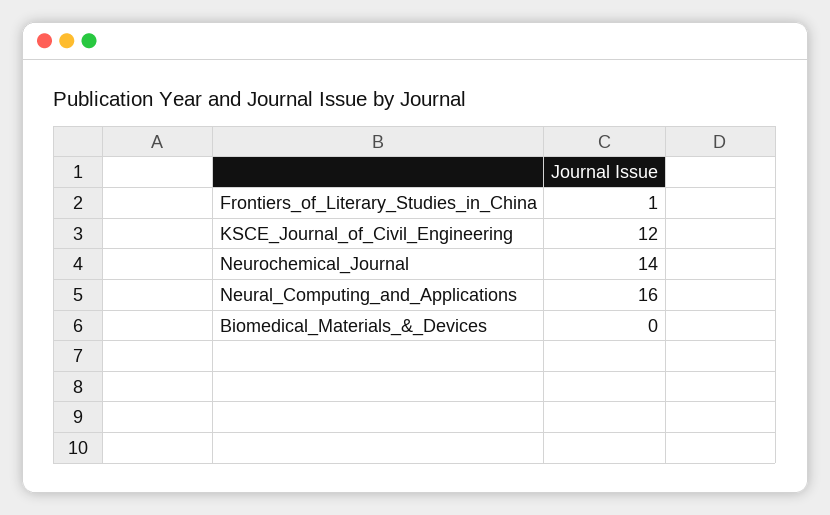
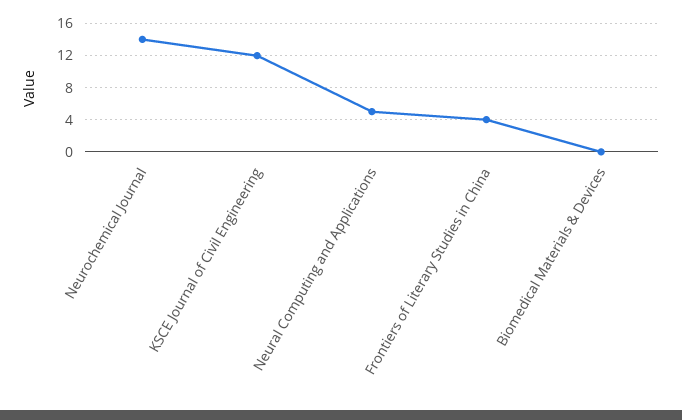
Frontiers_of_Literary_Studies_in_China: 1 -> 4
Neural_Computing_and_Applications: 16 -> 5

